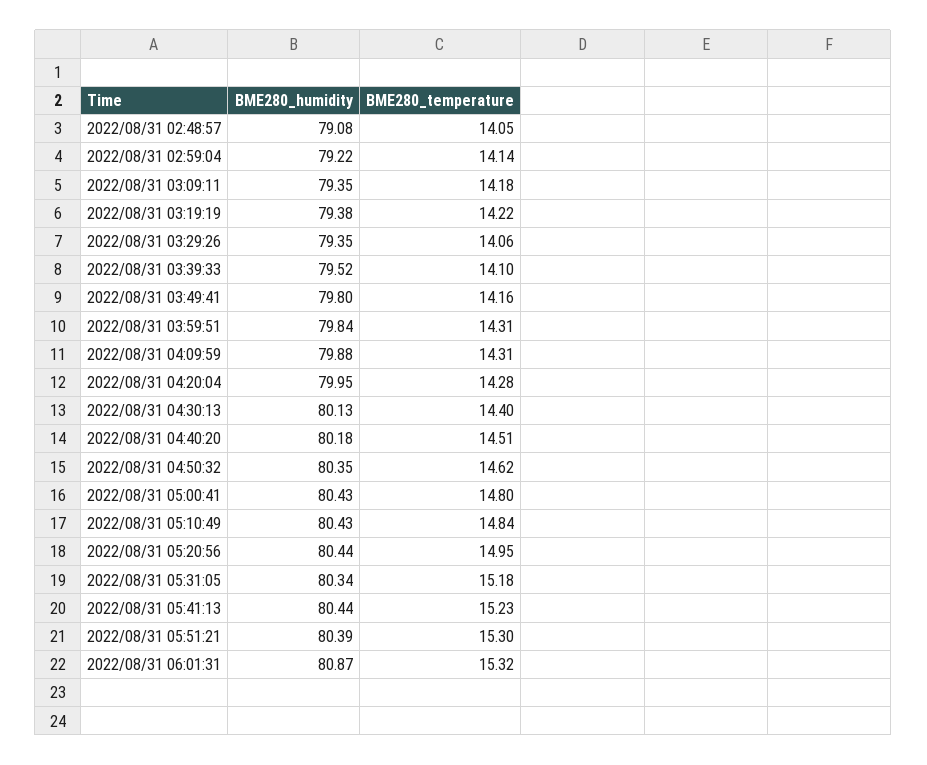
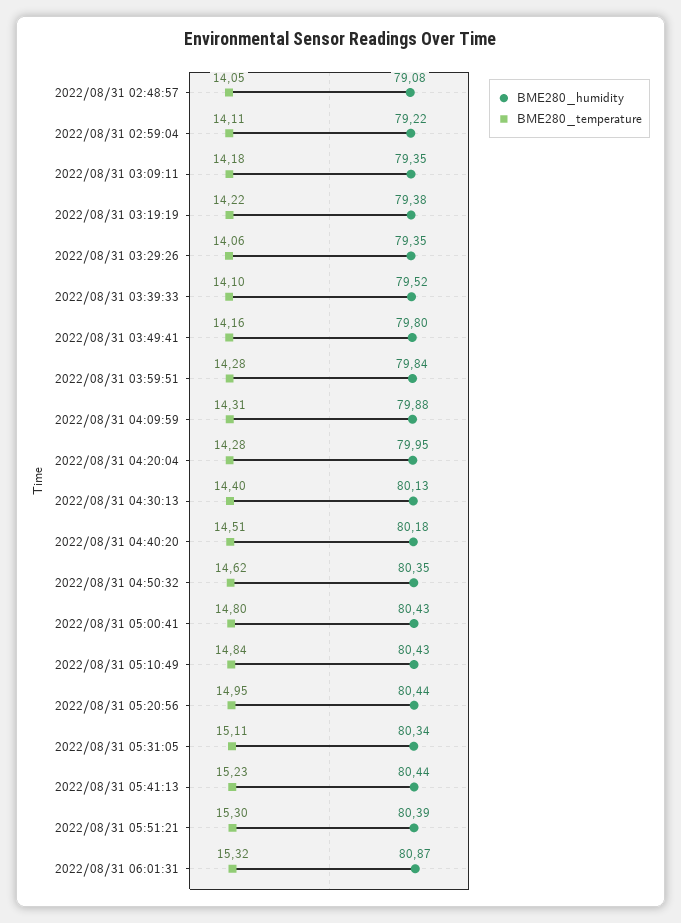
BME280_temperature, 2022/08/31 02:59:04: 14.14 -> 14.11
BME280_temperature, 2022/08/31 03:59:51: 14.31 -> 14.28
BME280_temperature, 2022/08/31 05:31:05: 15.18 -> 15.11

